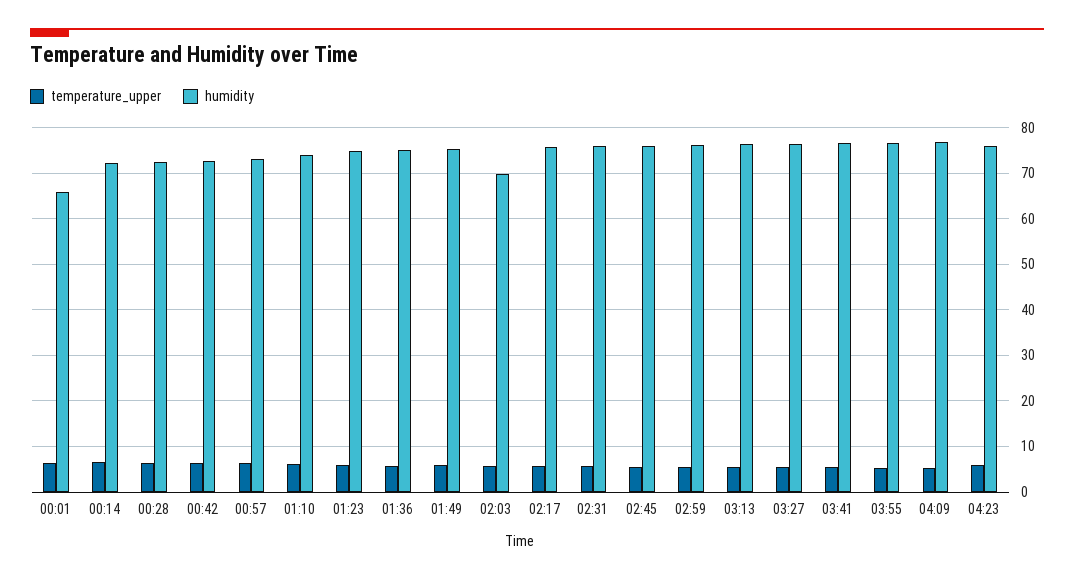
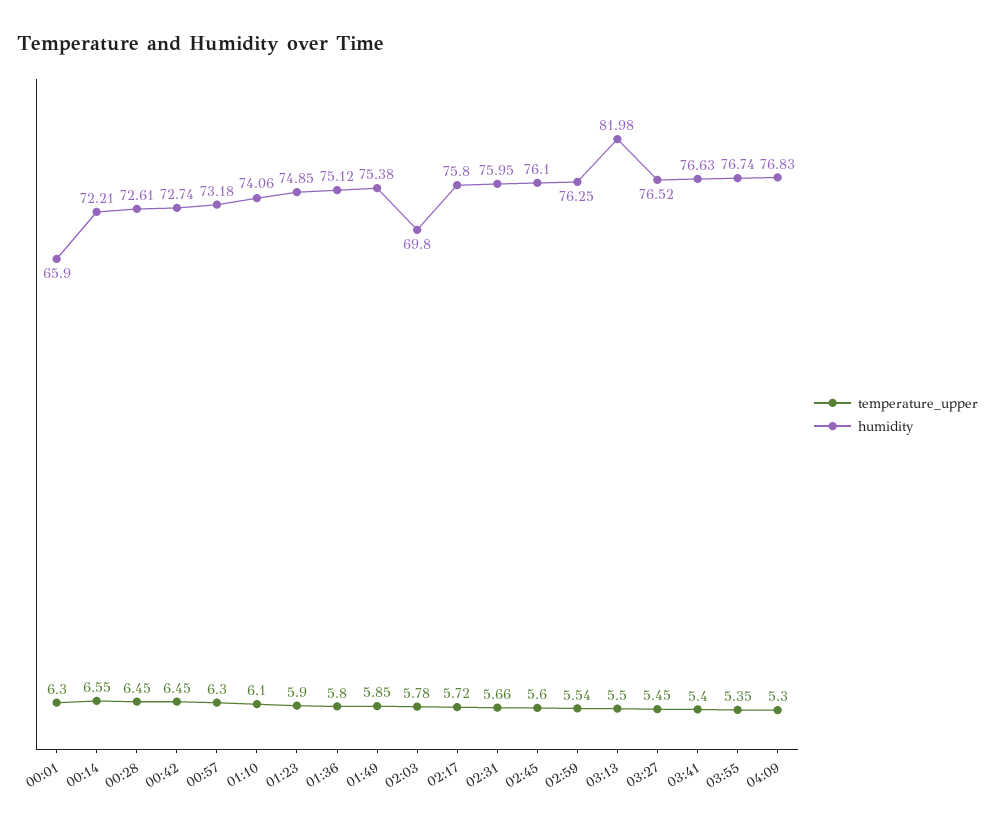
humidity, 03:13: 76 -> 81.98
temperature_upper, 04:23: 6 -> none
humidity, 04:23: 76 -> none

